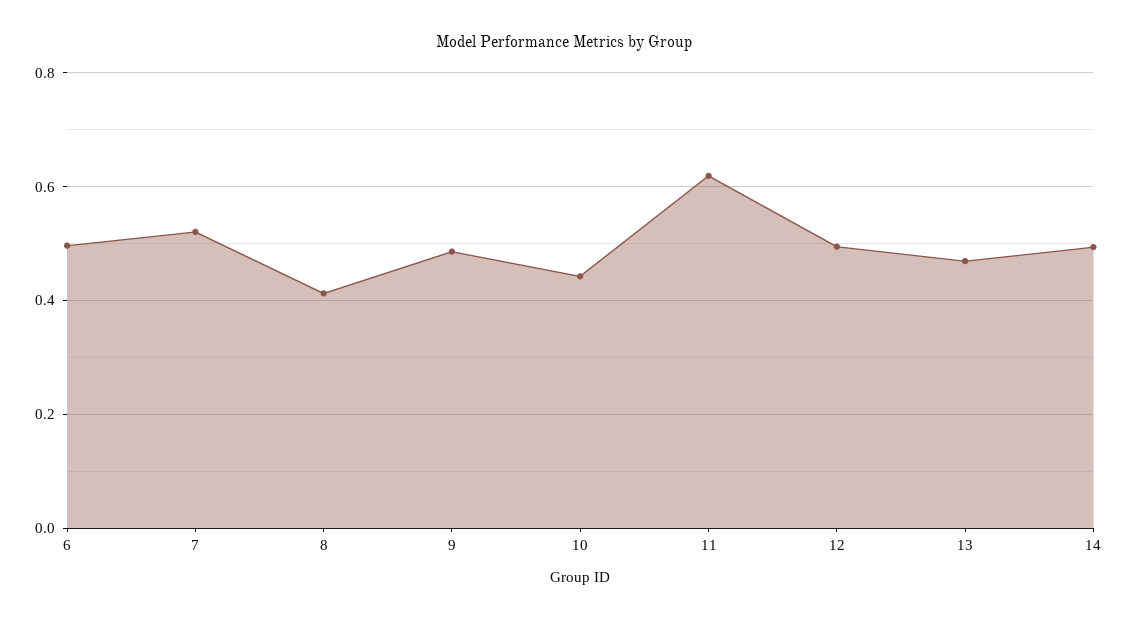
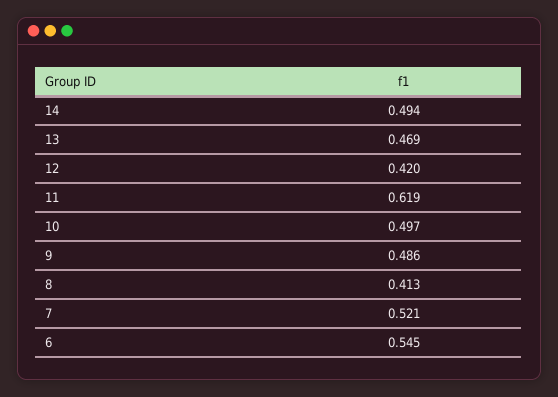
6: 0.5 -> 0.545
10: 0.44 -> 0.497
12: 0.5 -> 0.42

